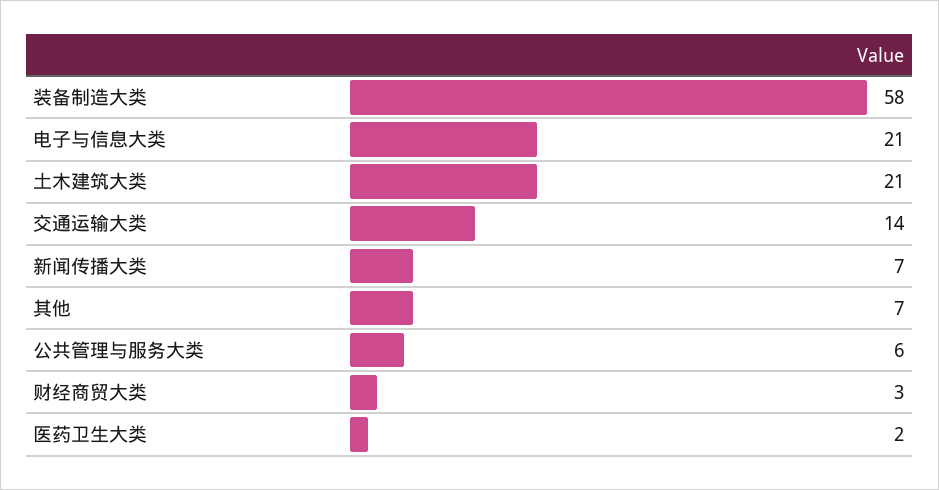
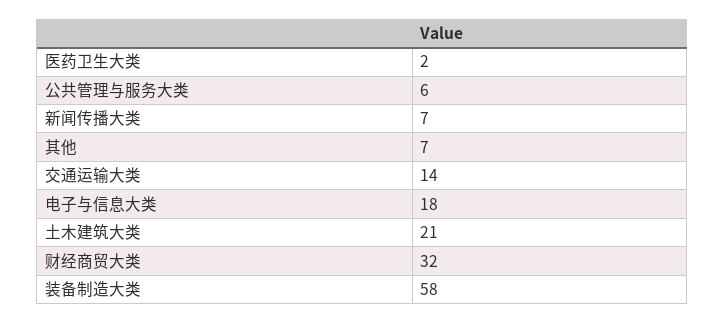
电子与信息大类: 21 -> 18
财经商贸大类: 3 -> 32

